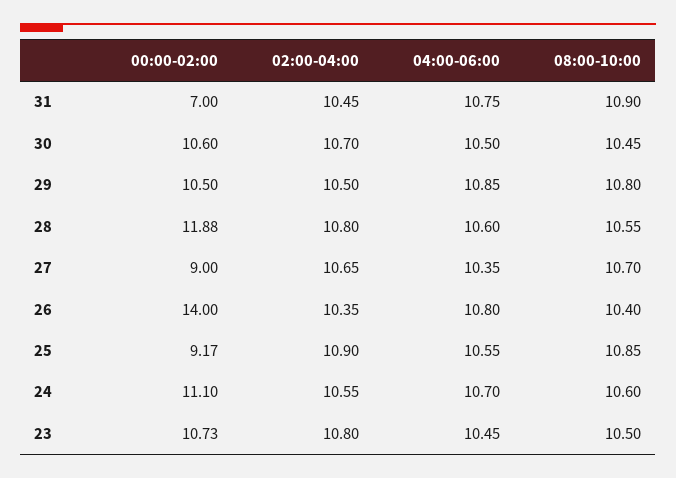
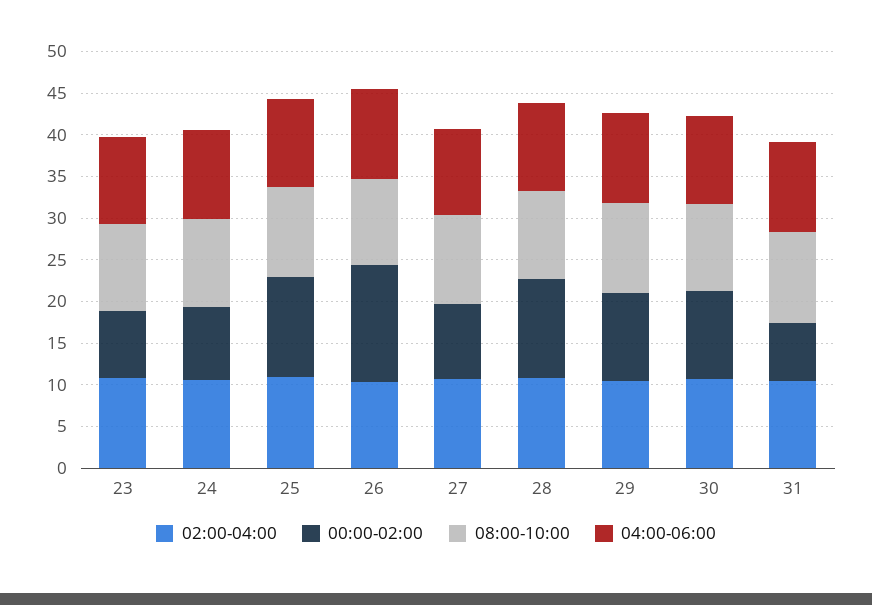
00:00-02:00, 25: 9.17 -> 12
00:00-02:00, 24: 11.1 -> 9
00:00-02:00, 23: 10.73 -> 8

